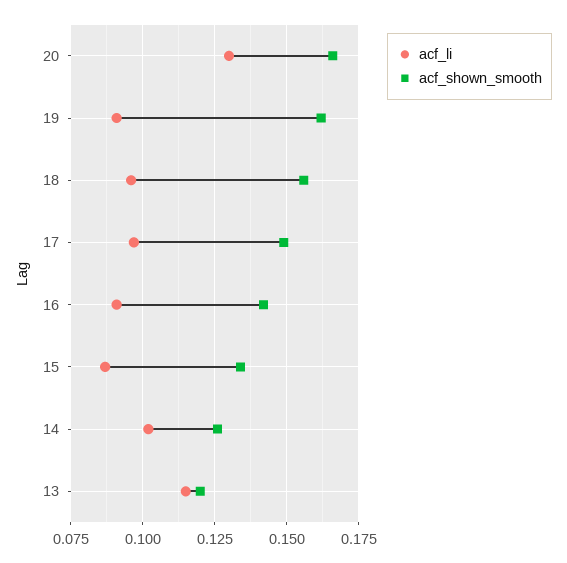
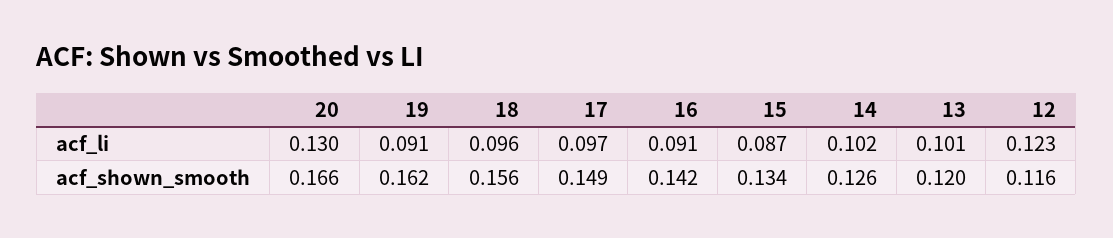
acf_li, 13: 0.115 -> 0.101
acf_li, 12: none -> 0.123
acf_shown_smooth, 12: none -> 0.116

